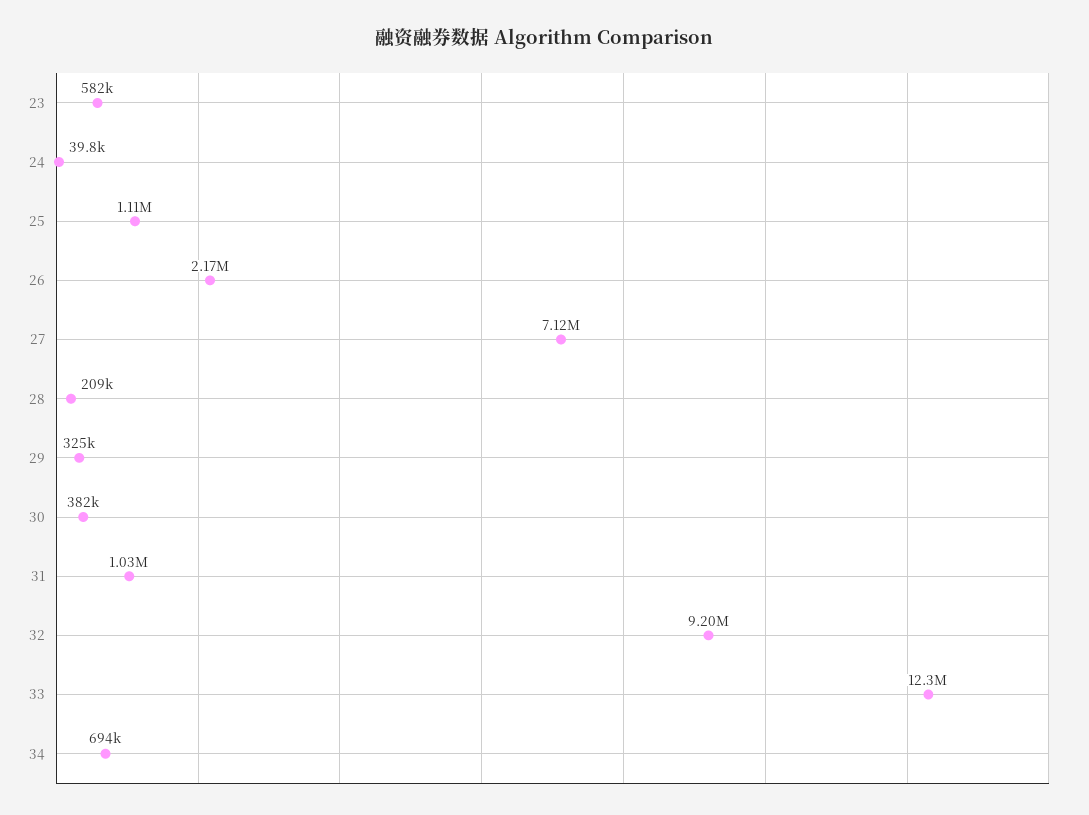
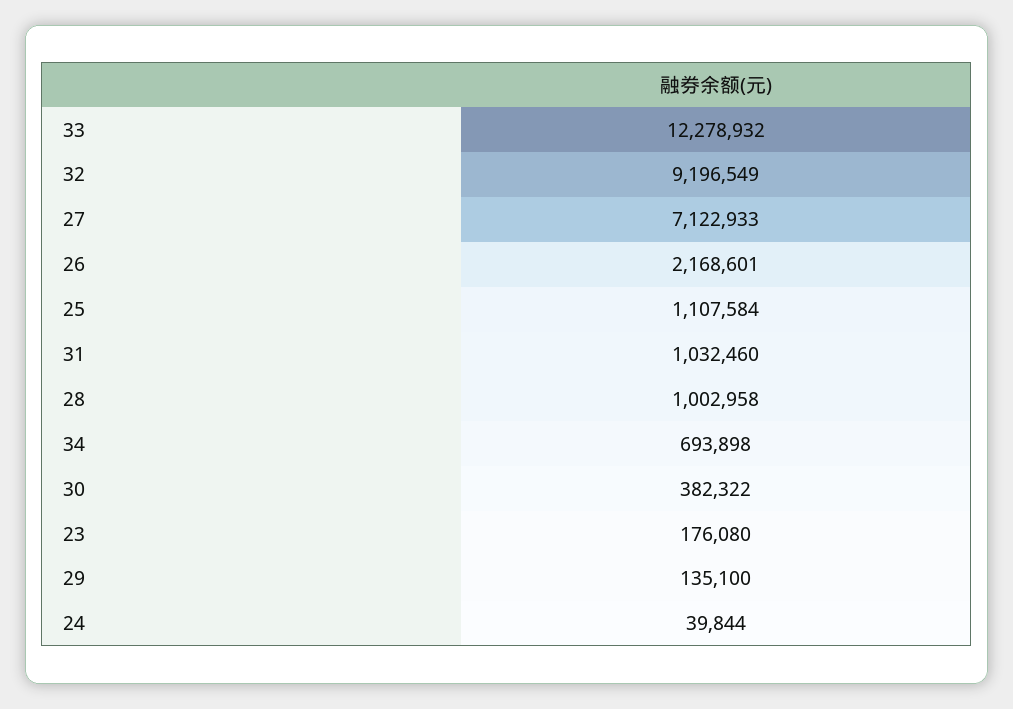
23: 582000 -> 176080
28: 209000 -> 1002958
29: 325000 -> 135100

